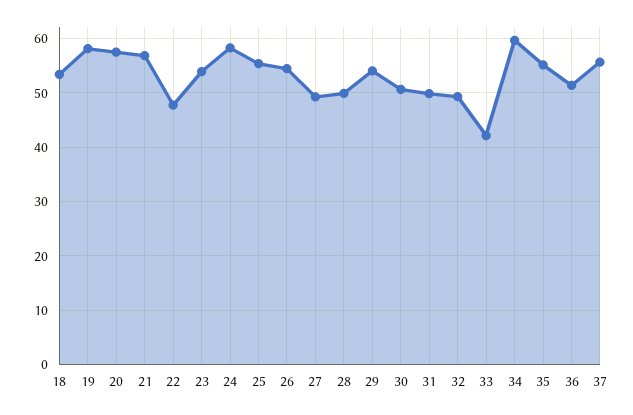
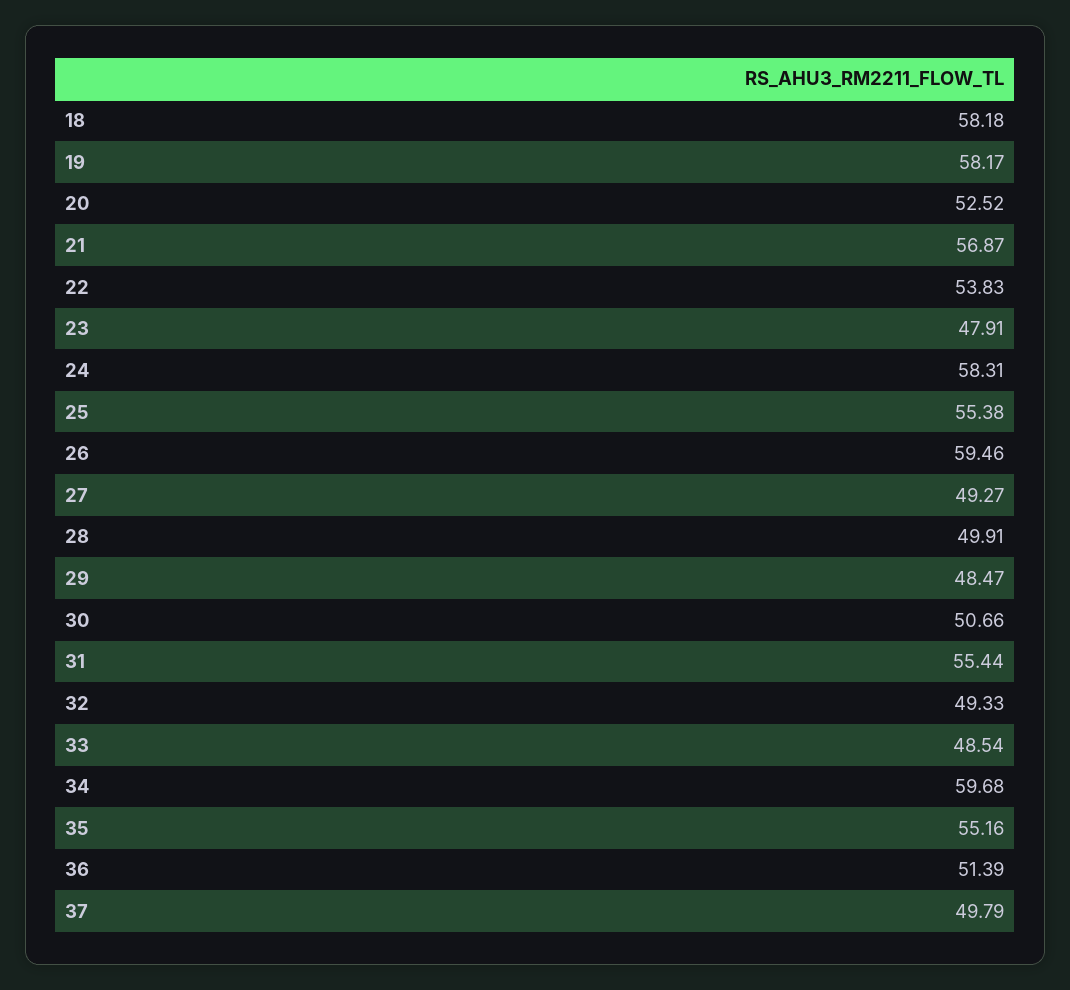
18: 54 -> 58.18
20: 58 -> 52.52
22: 48 -> 53.83
23: 54 -> 47.91
26: 54 -> 59.46
29: 54 -> 48.47
31: 50 -> 55.44
33: 42 -> 48.54
37: 56 -> 49.79

